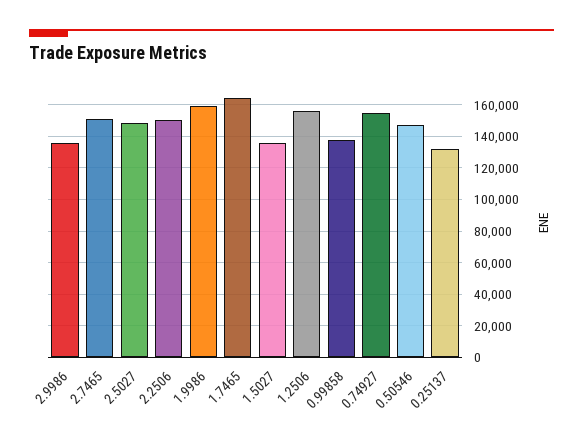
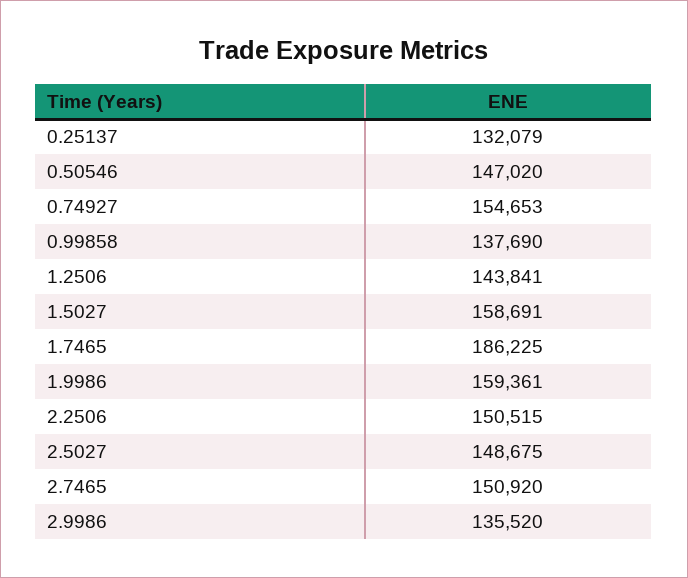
1.7465: 165000 -> 186225
1.5027: 135000 -> 158691
1.2506: 155000 -> 143841

